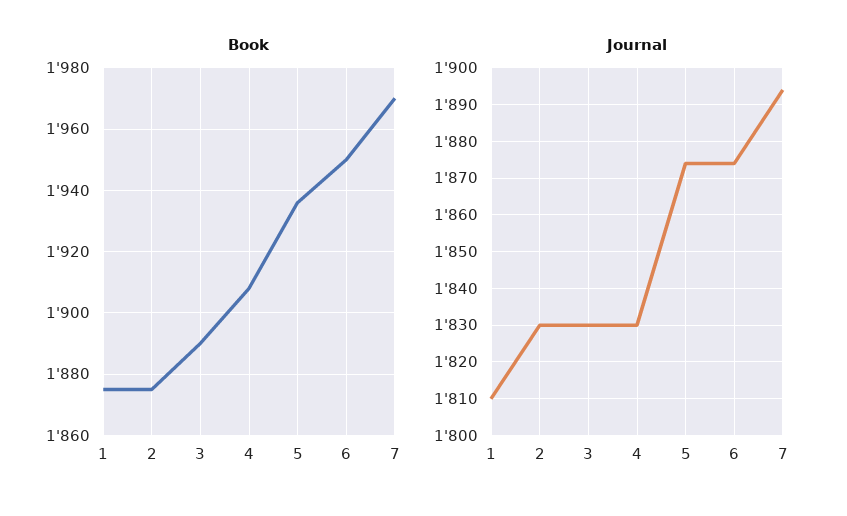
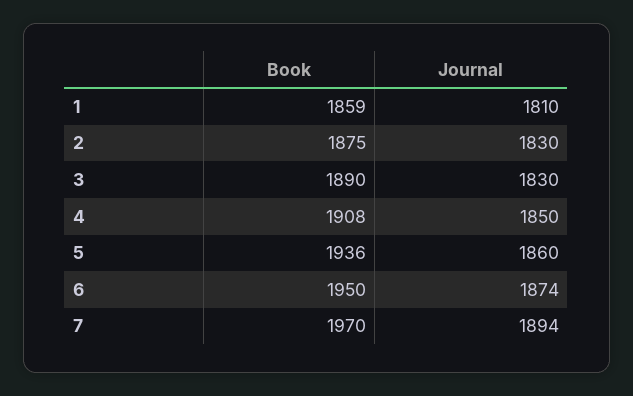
Book, 1: 1875 -> 1859
Journal, 4: 1830 -> 1850
Journal, 5: 1875 -> 1860

